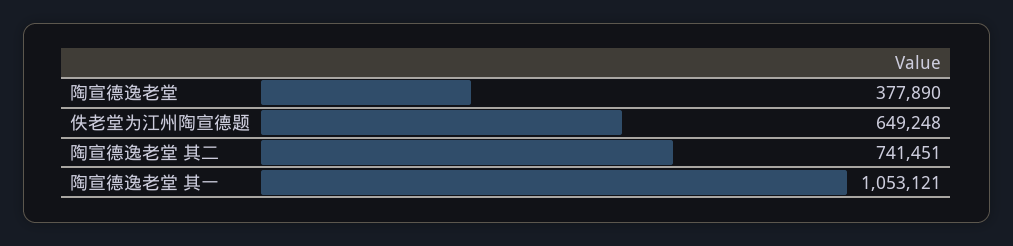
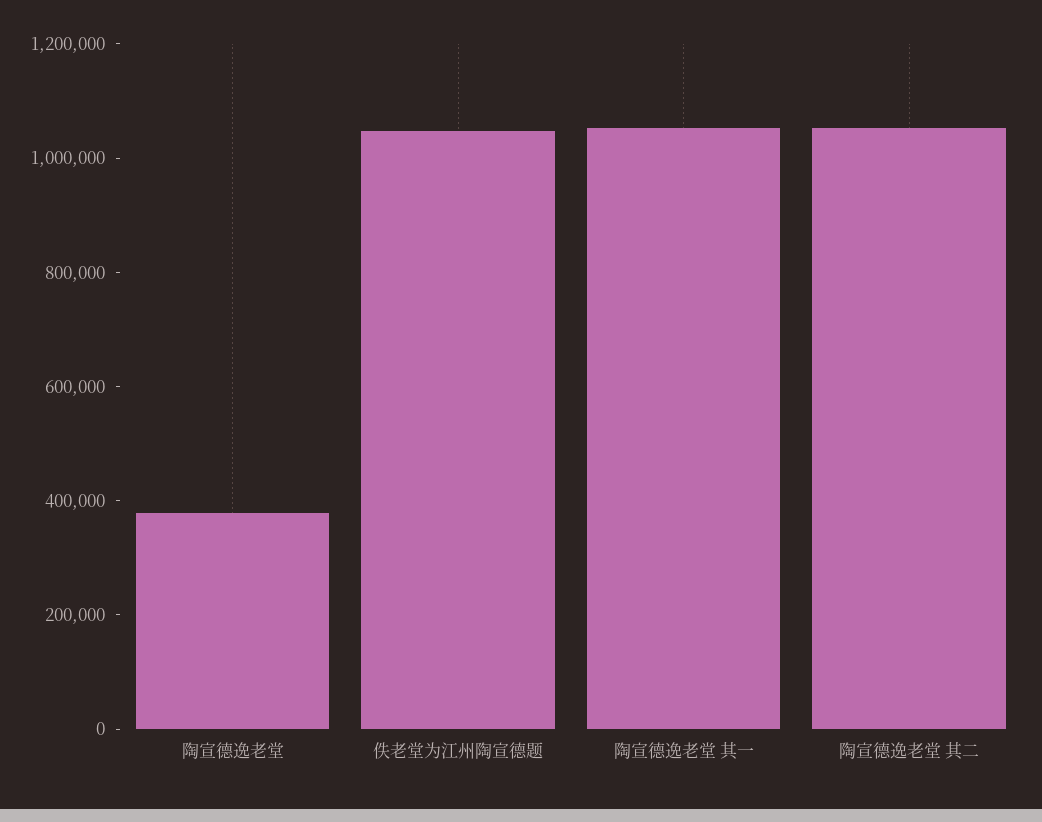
佚老堂为江州陶宣德题: 649248 -> 1050000
陶宣德逸老堂 其二: 741451 -> 1050000

